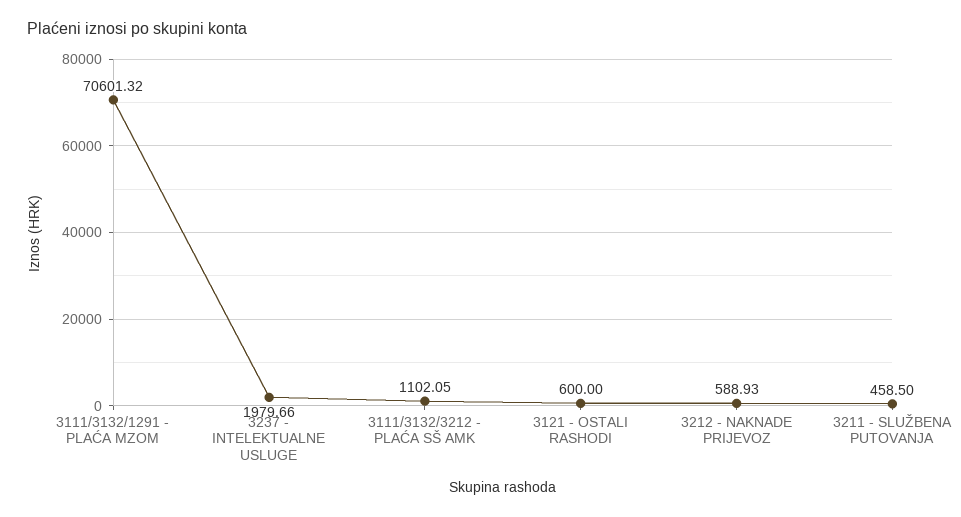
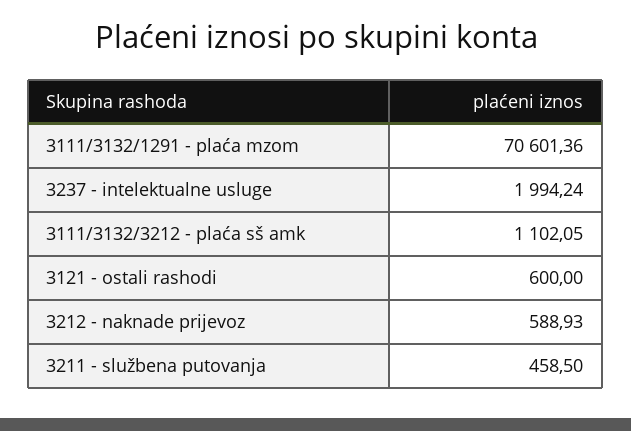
3111/3132/1291 - PLAĆA MZOM: 70601.32 -> 70601.36
3237 - INTELEKTUALNE USLUGE: 1979.66 -> 1994.24

